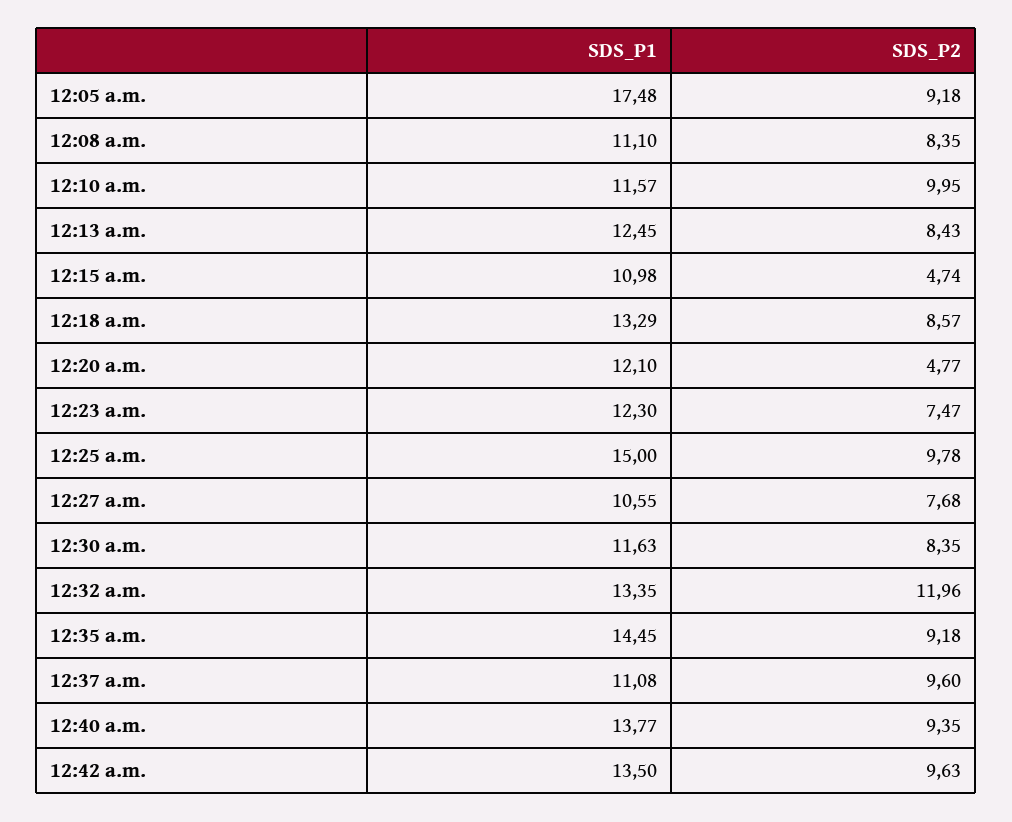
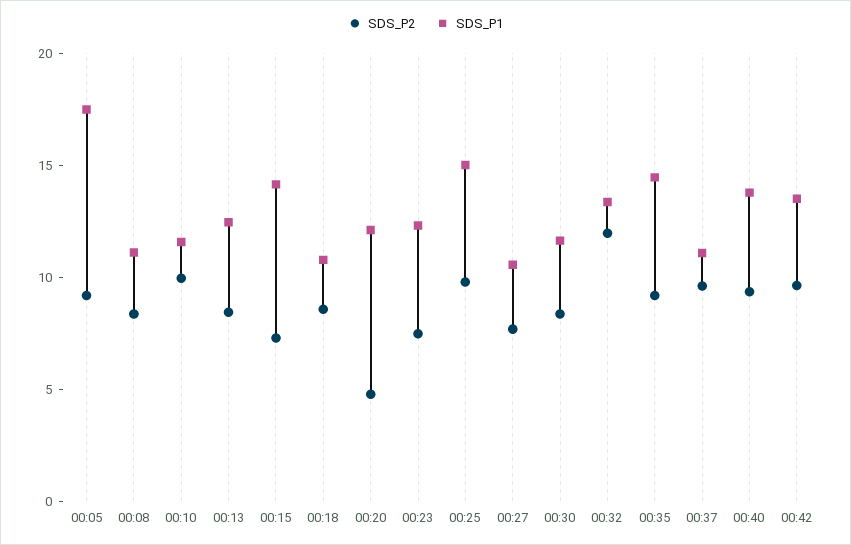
SDS_P1, 12:15 a.m.: 10.98 -> 14
SDS_P2, 12:15 a.m.: 4.74 -> 7
SDS_P1, 12:18 a.m.: 13.29 -> 11

